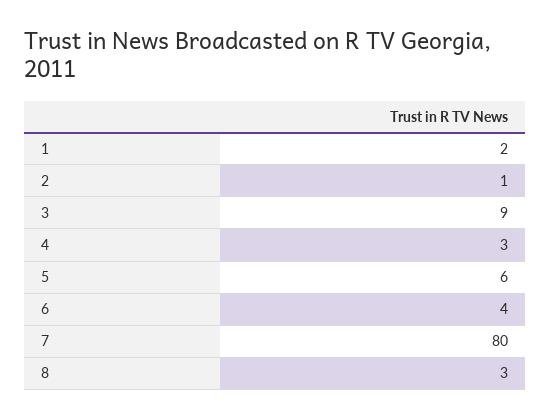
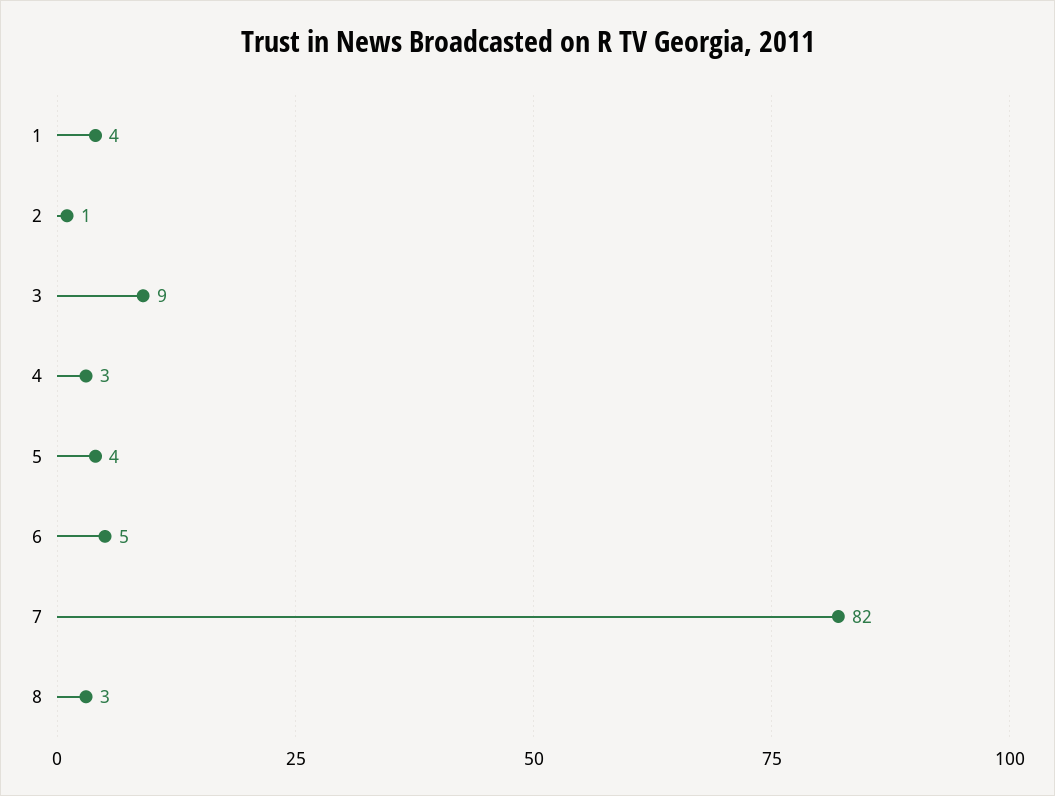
1: 2 -> 4
5: 6 -> 4
6: 4 -> 5
7: 80 -> 82

